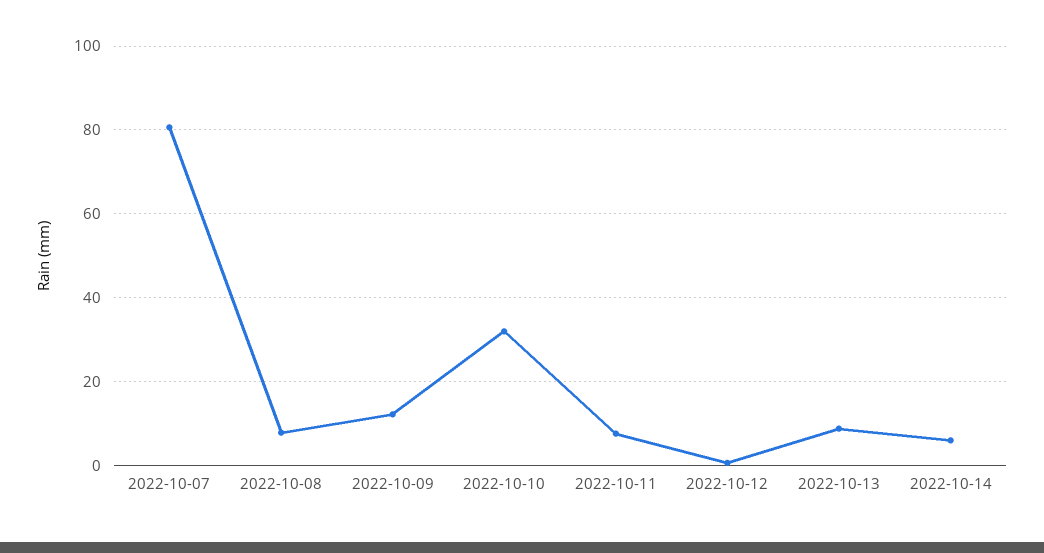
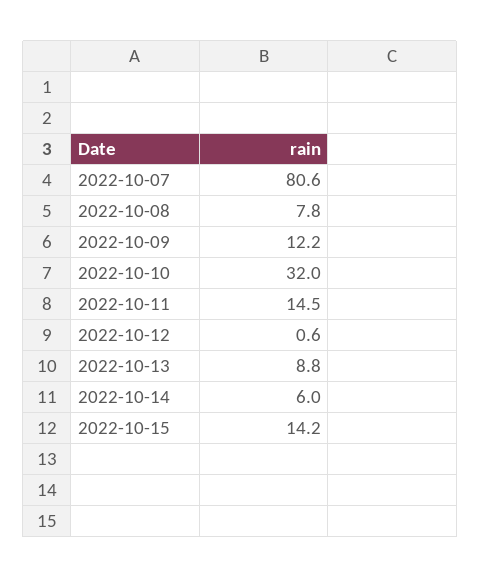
2022-10-11: 8 -> 14.5
2022-10-15: none -> 14.2

